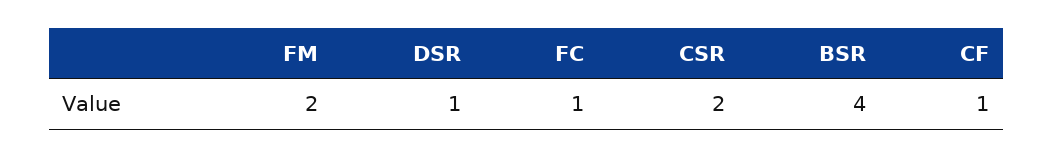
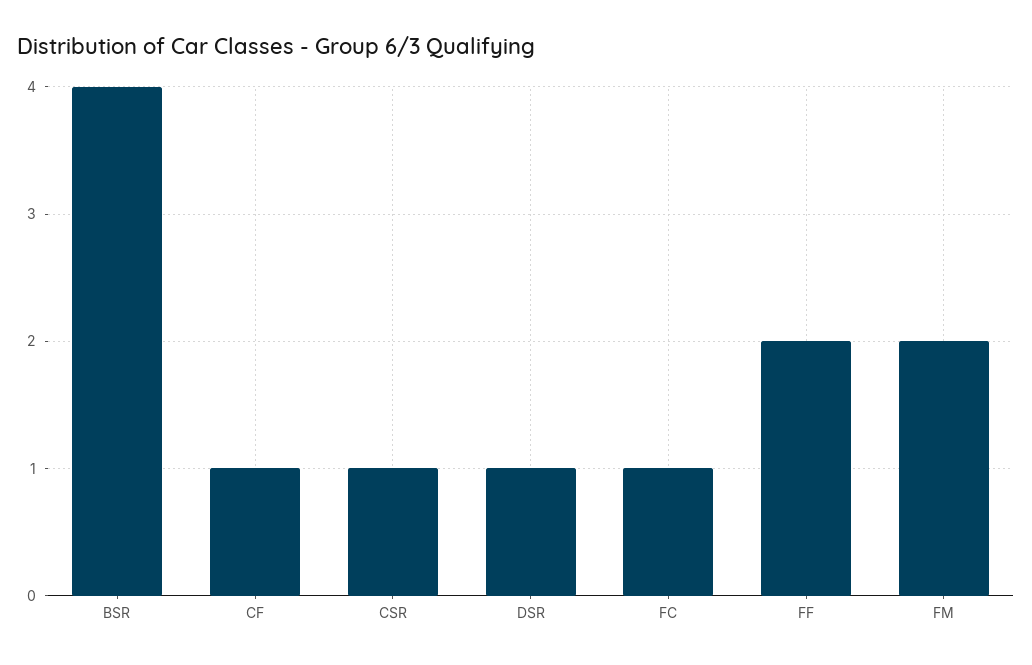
CSR: 2 -> 1
FF: none -> 2

